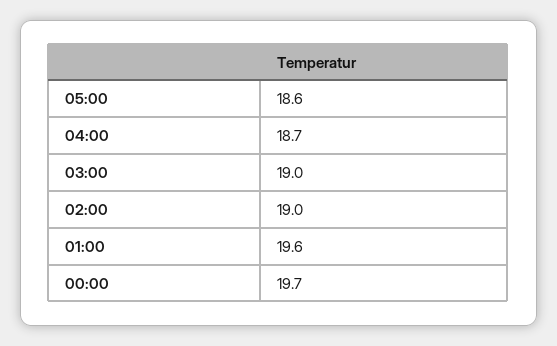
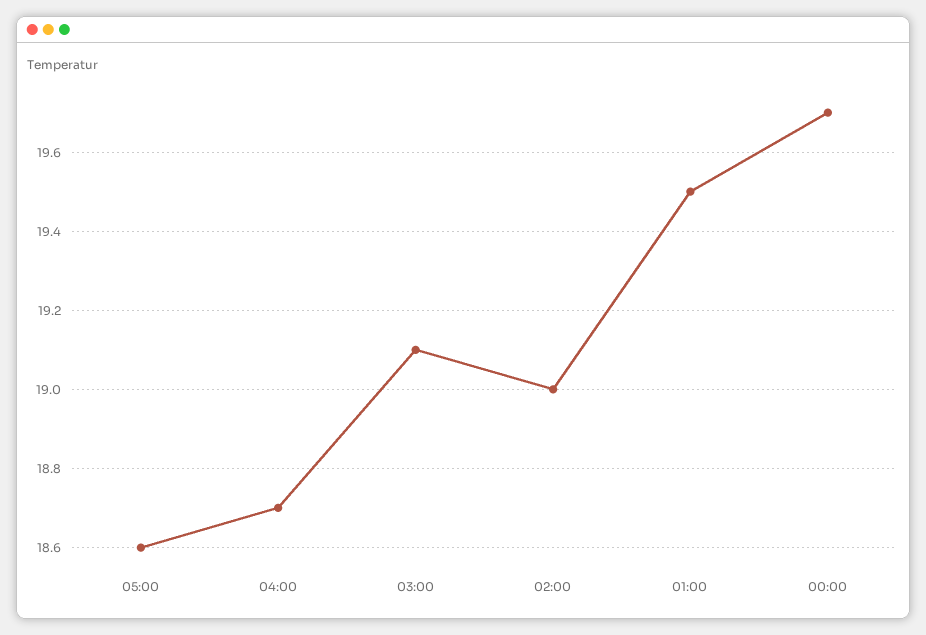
03:00: 19 -> 19.1
01:00: 19.6 -> 19.5

